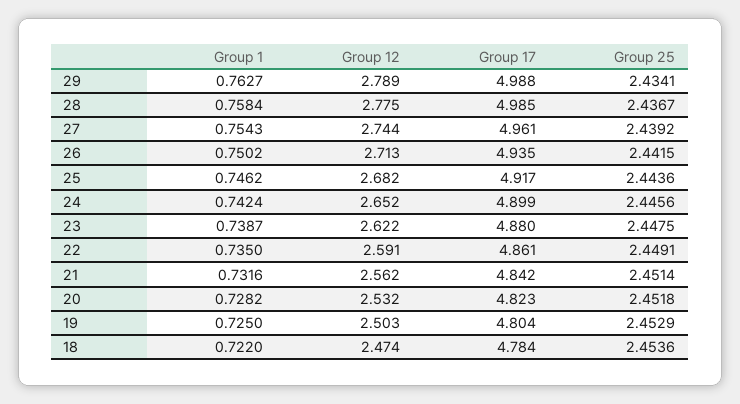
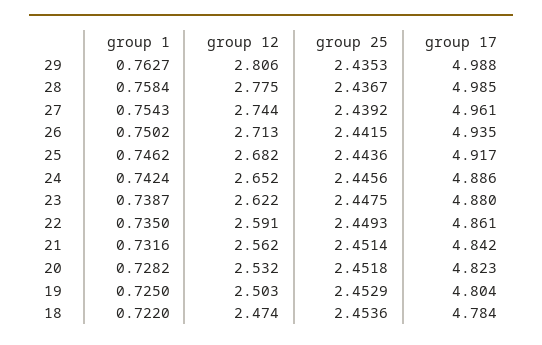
Group 12, 29: 2.789 -> 2.806
Group 25, 29: 2.4341 -> 2.4353
Group 17, 24: 4.899 -> 4.886
Group 25, 22: 2.4491 -> 2.4493

